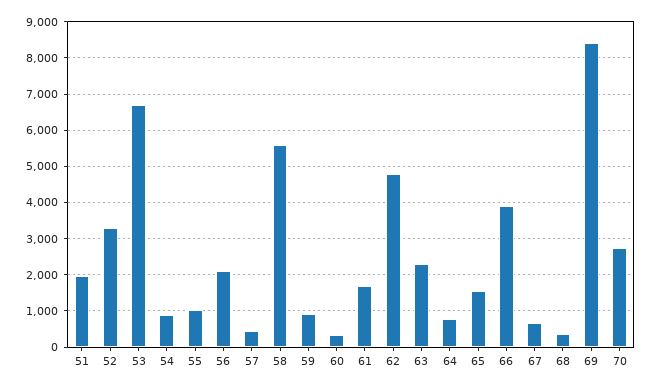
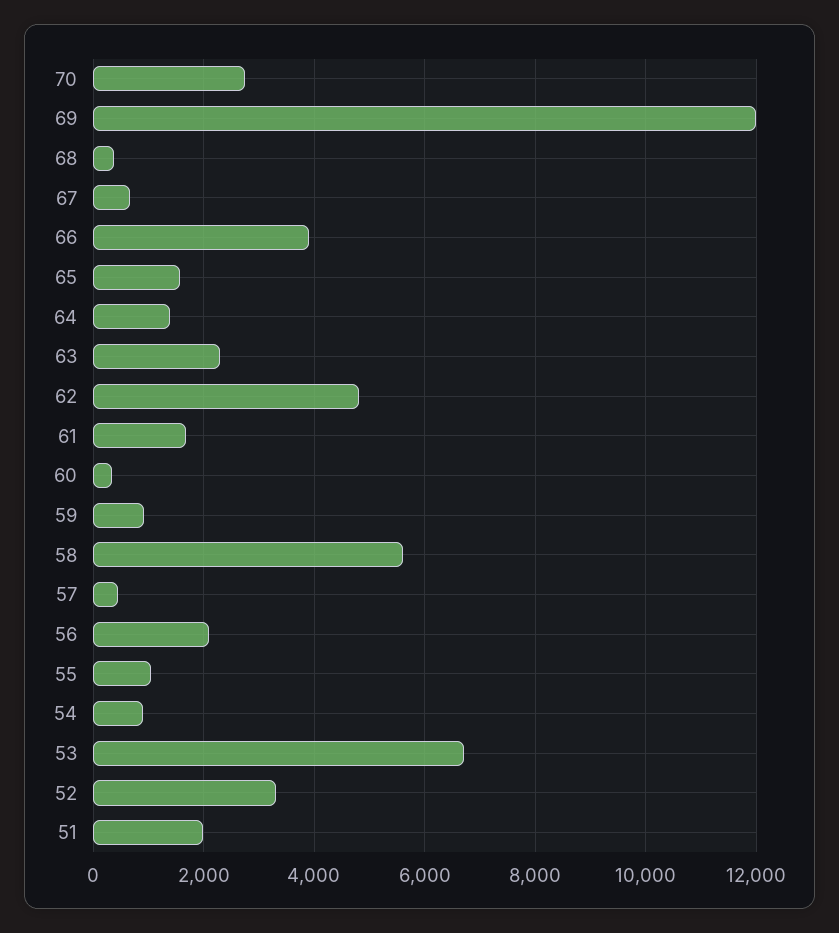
64: 800 -> 1400
69: 8400 -> 12000

